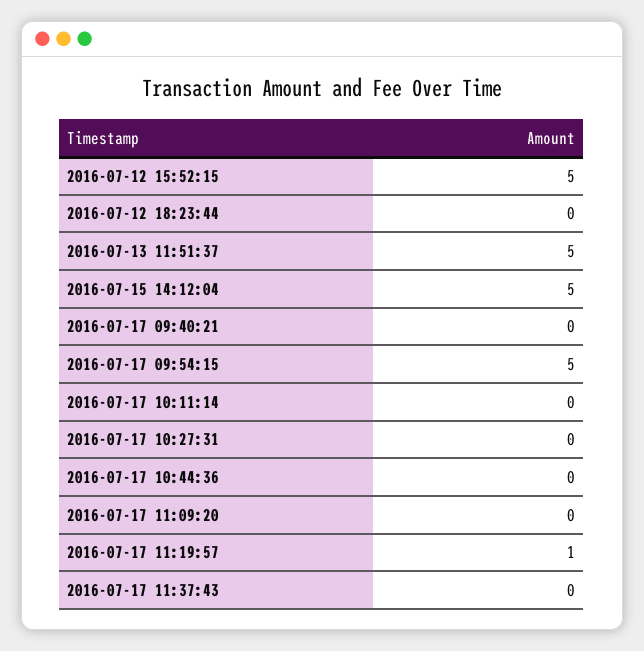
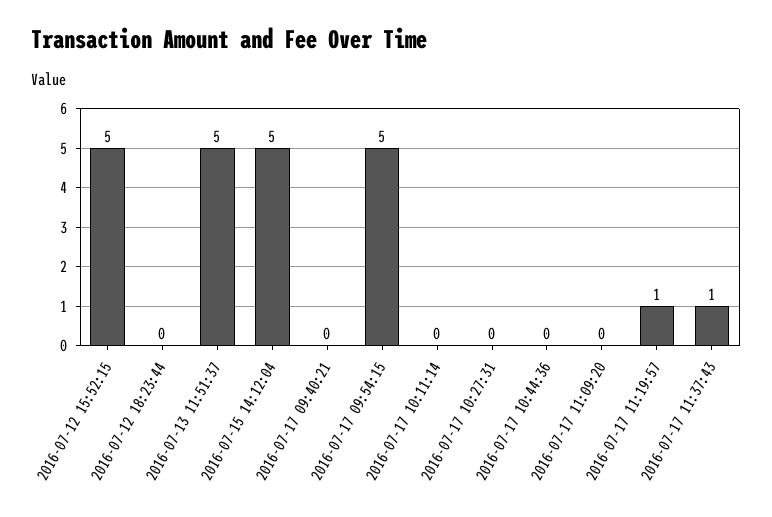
2016-07-17 11:37:43: 0 -> 1

